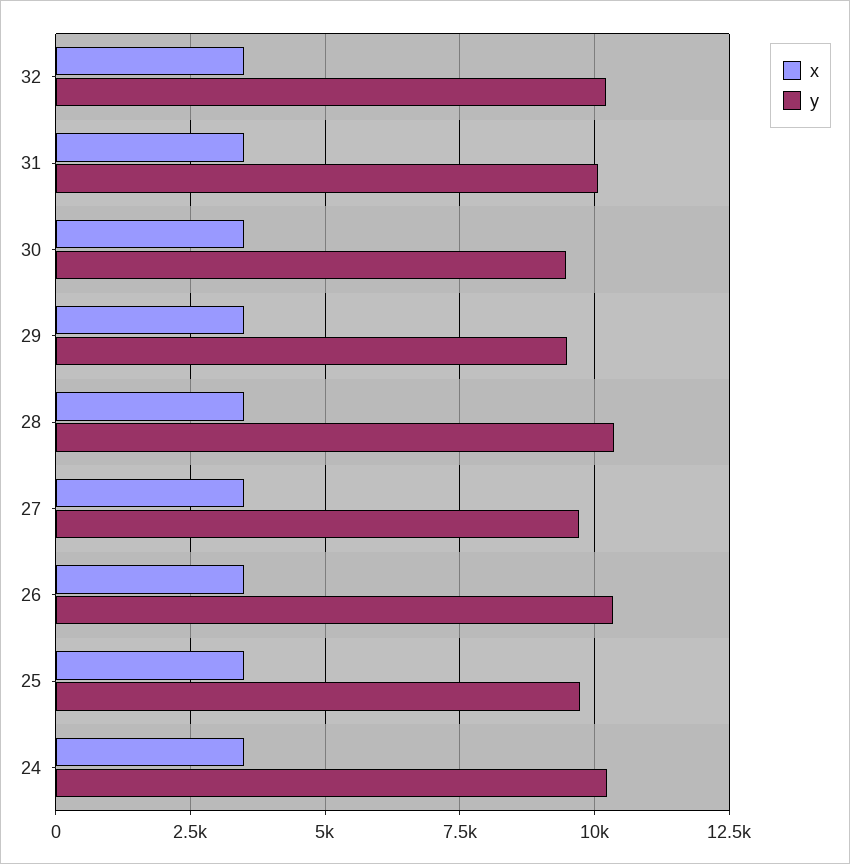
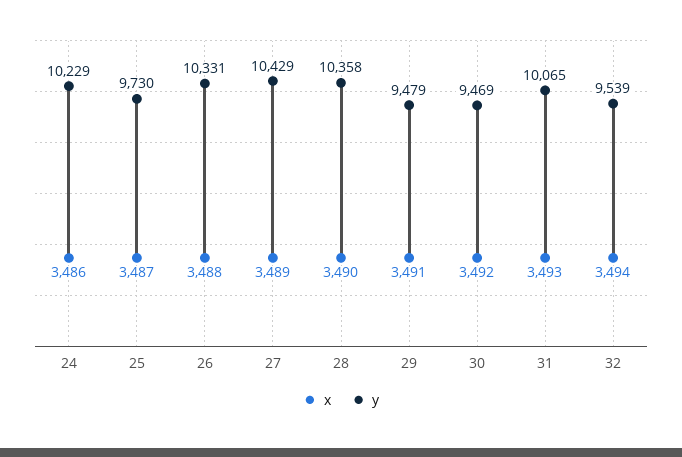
y, 32: 10250 -> 9539
y, 27: 9750 -> 10429

